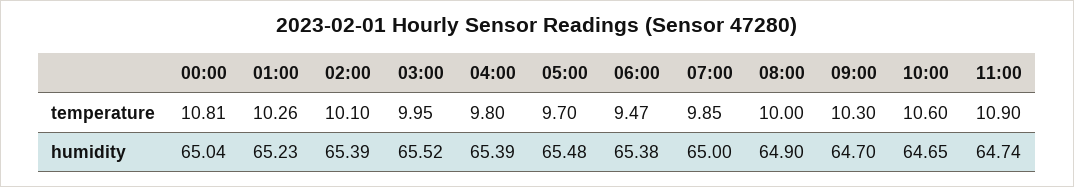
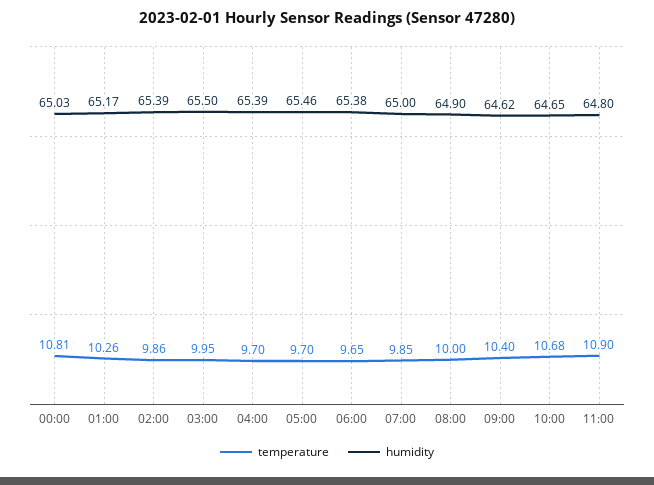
temperature, 02:00: 10.1 -> 9.86
temperature, 04:00: 9.8 -> 9.7
temperature, 06:00: 9.47 -> 9.65
temperature, 09:00: 10.3 -> 10.4
temperature, 10:00: 10.6 -> 10.68
humidity, 00:00: 65.04 -> 65.03
humidity, 01:00: 65.23 -> 65.17
humidity, 03:00: 65.52 -> 65.5
humidity, 05:00: 65.48 -> 65.46
humidity, 09:00: 64.7 -> 64.62
humidity, 11:00: 64.74 -> 64.8

